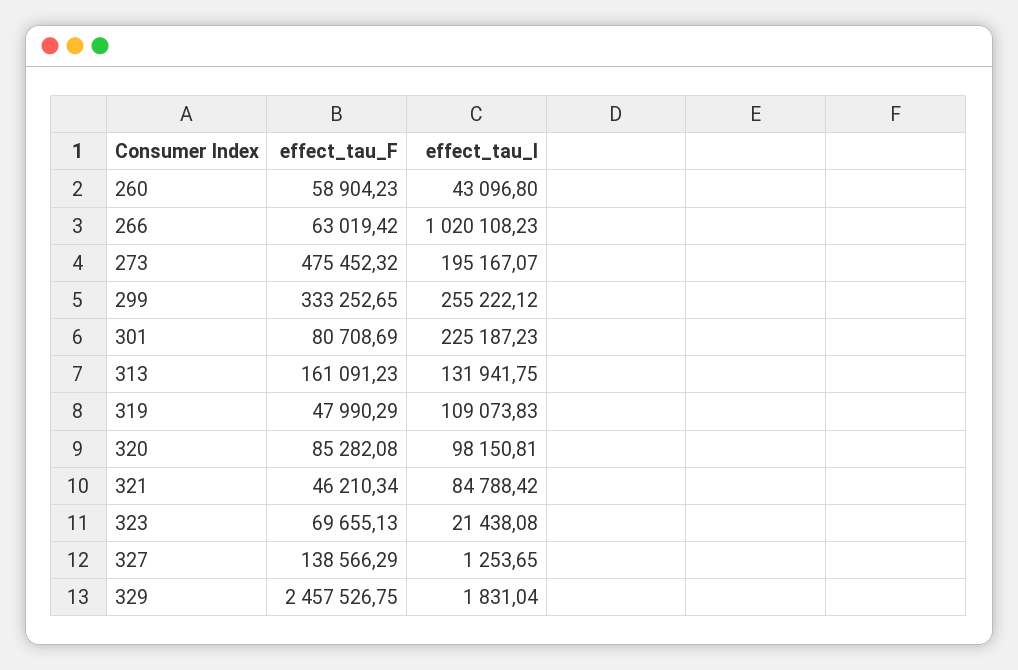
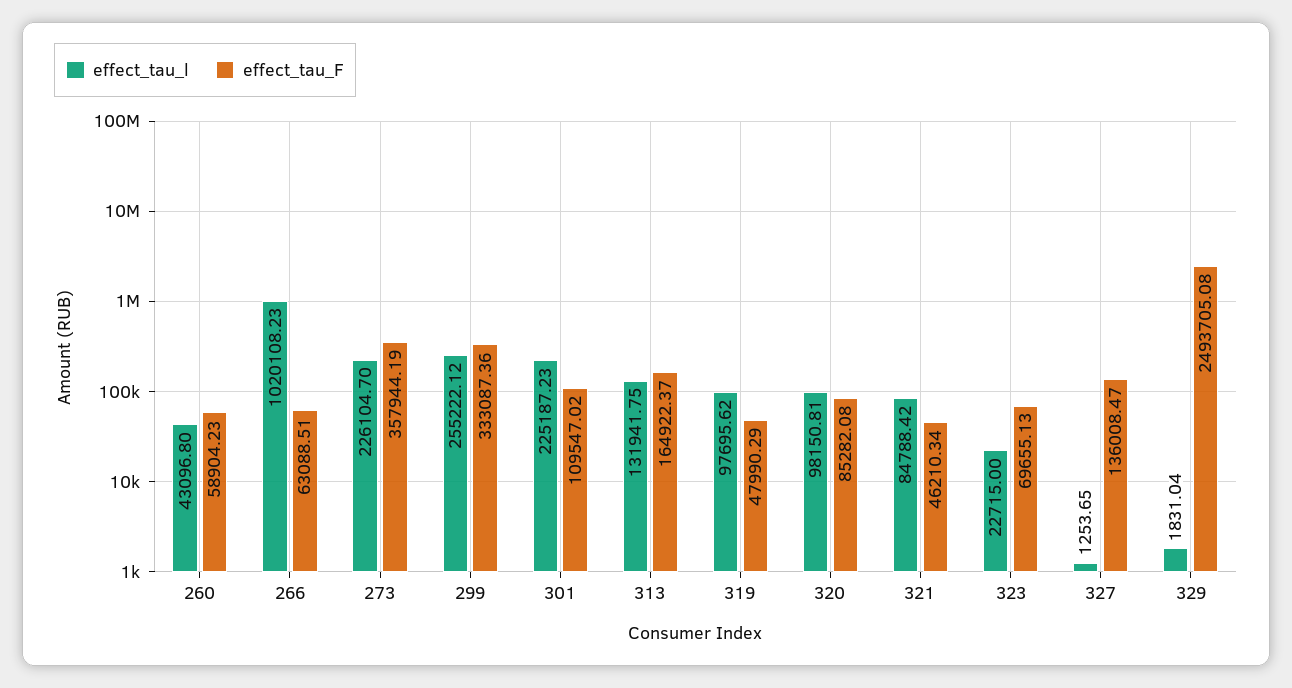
effect_tau_F, 266: 63019.42 -> 63088.51
effect_tau_F, 273: 475452.32 -> 357944.19
effect_tau_l, 273: 195167.07 -> 226104.7
effect_tau_F, 299: 333252.65 -> 333087.36
effect_tau_F, 301: 80708.69 -> 109547.02
effect_tau_F, 313: 161091.23 -> 164922.37
effect_tau_l, 319: 109073.83 -> 97695.62
effect_tau_l, 323: 21438.08 -> 22715
effect_tau_F, 327: 138566.29 -> 136008.47
effect_tau_F, 329: 2457526.75 -> 2493705.08

